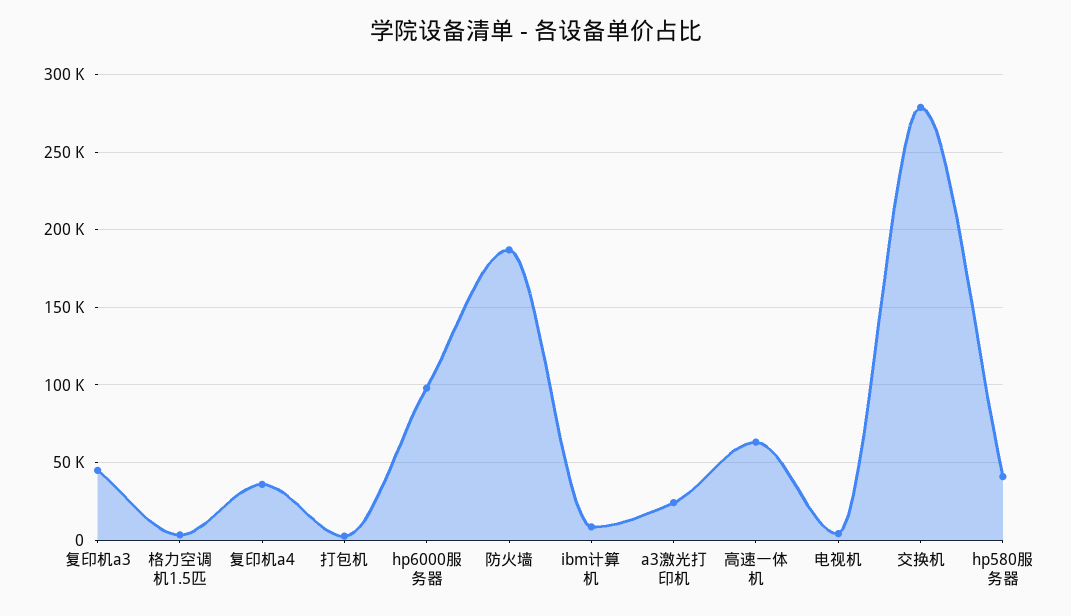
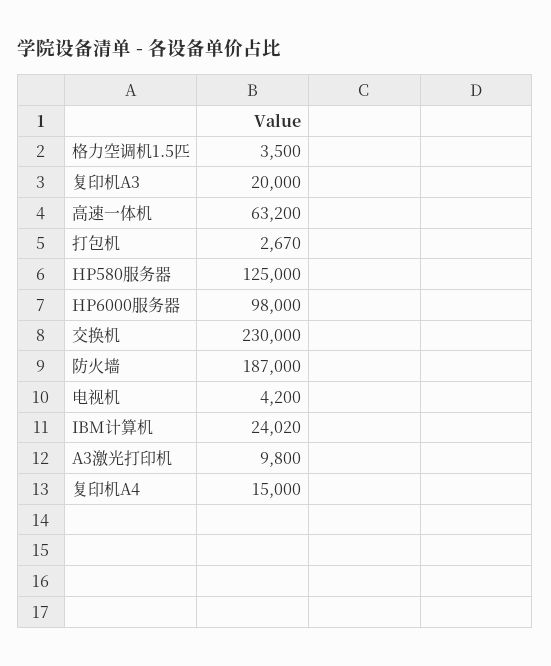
复印机a3: 45000 -> 20000
复印机a4: 35000 -> 15000
ibm计算机: 10000 -> 24020
a3激光打印机: 25000 -> 9800
交换机: 280000 -> 230000
hp580服务器: 40000 -> 125000

